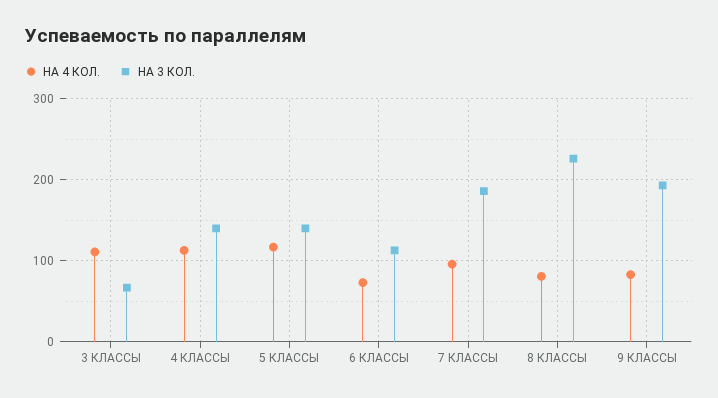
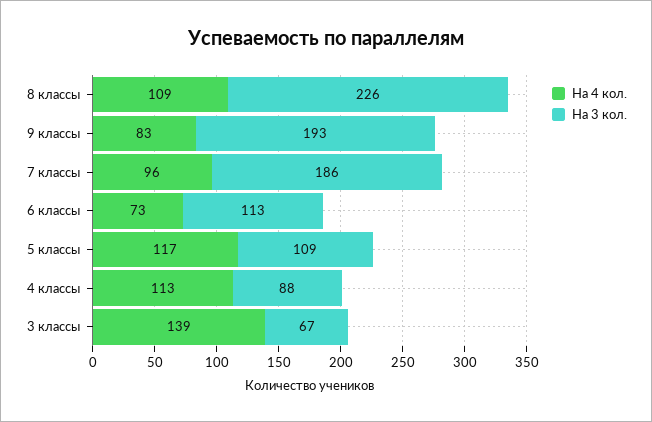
НА 4 КОЛ., 3 КЛАССЫ: 110 -> 139
НА 3 КОЛ., 4 КЛАССЫ: 140 -> 88
НА 3 КОЛ., 5 КЛАССЫ: 140 -> 109
НА 4 КОЛ., 8 КЛАССЫ: 80 -> 109

